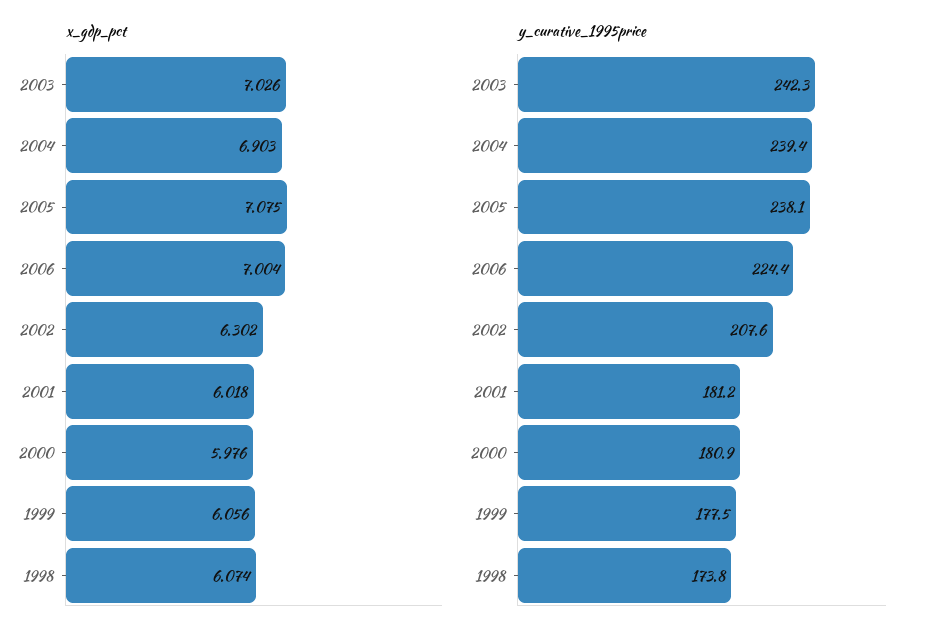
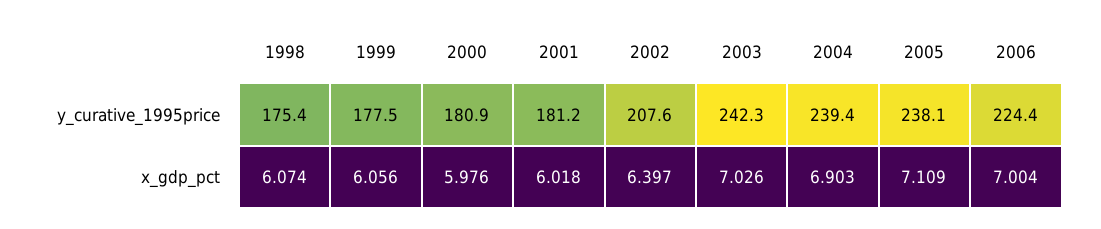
x_gdp_pct, 2005: 7.075 -> 7.109
x_gdp_pct, 2002: 6.302 -> 6.397
y_curative_1995price, 1998: 173.8 -> 175.4

